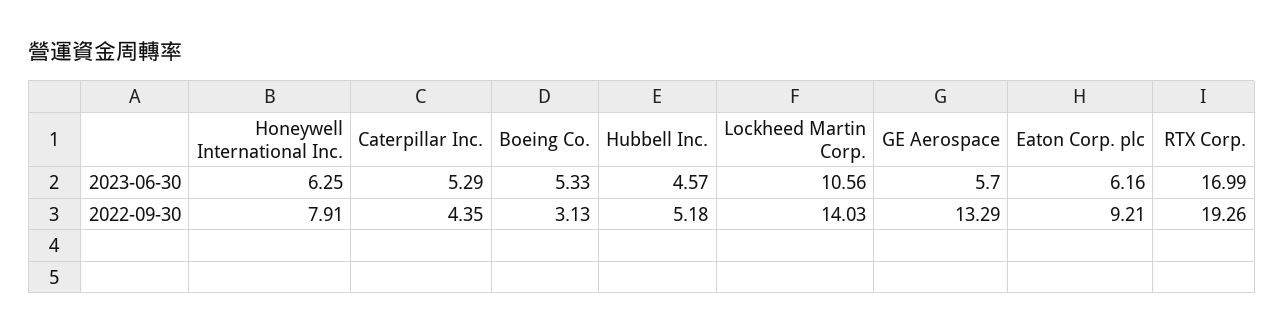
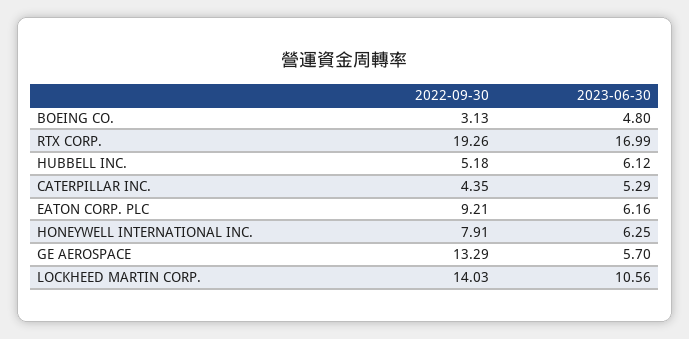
Boeing Co., 2023-06-30: 5.33 -> 4.8
Hubbell Inc., 2023-06-30: 4.57 -> 6.12

